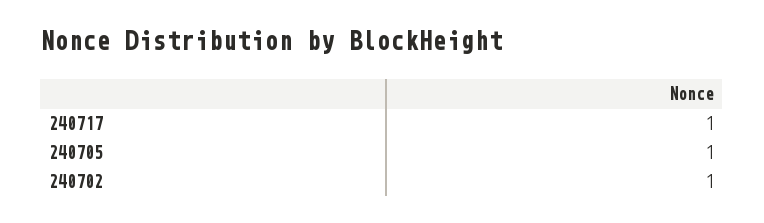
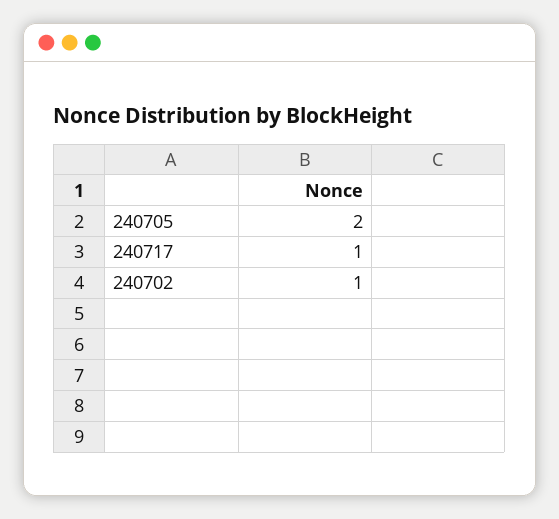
240705: 1 -> 2

